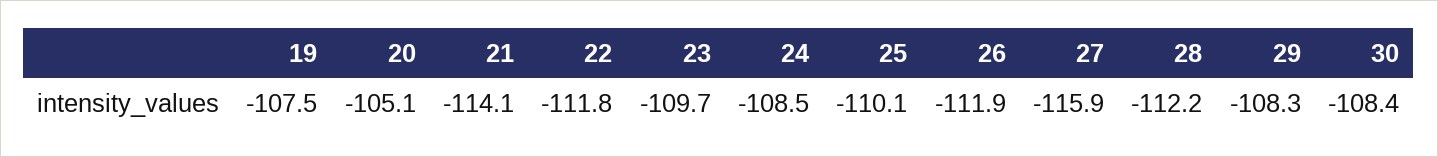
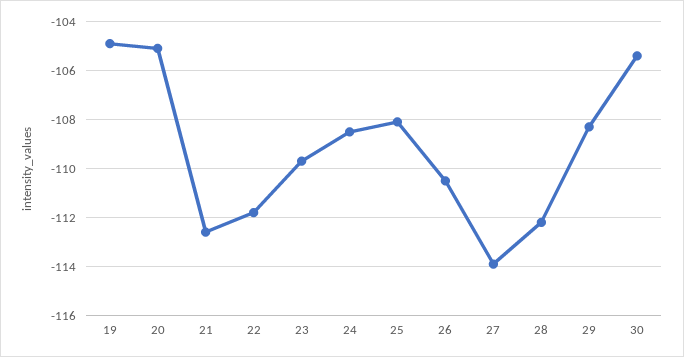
19: -107.5 -> -105
21: -114.1 -> -112.5
25: -110.1 -> -108
26: -111.9 -> -110.5
27: -115.9 -> -114
30: -108.4 -> -105.5

